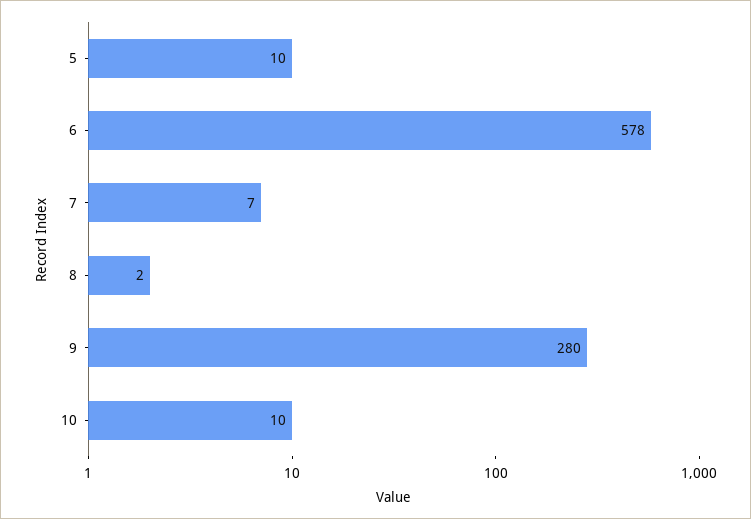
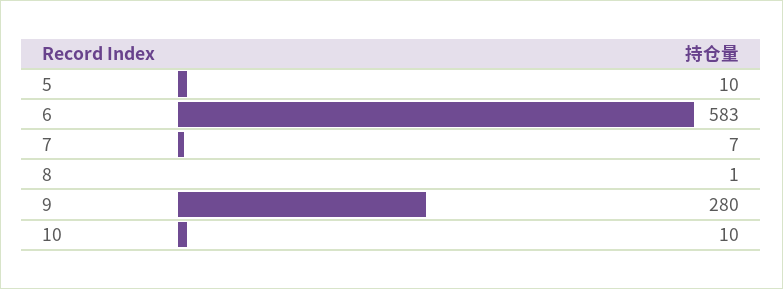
6: 578 -> 583
8: 2 -> 1

